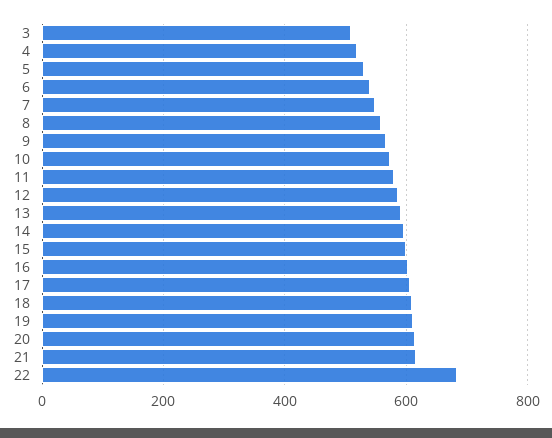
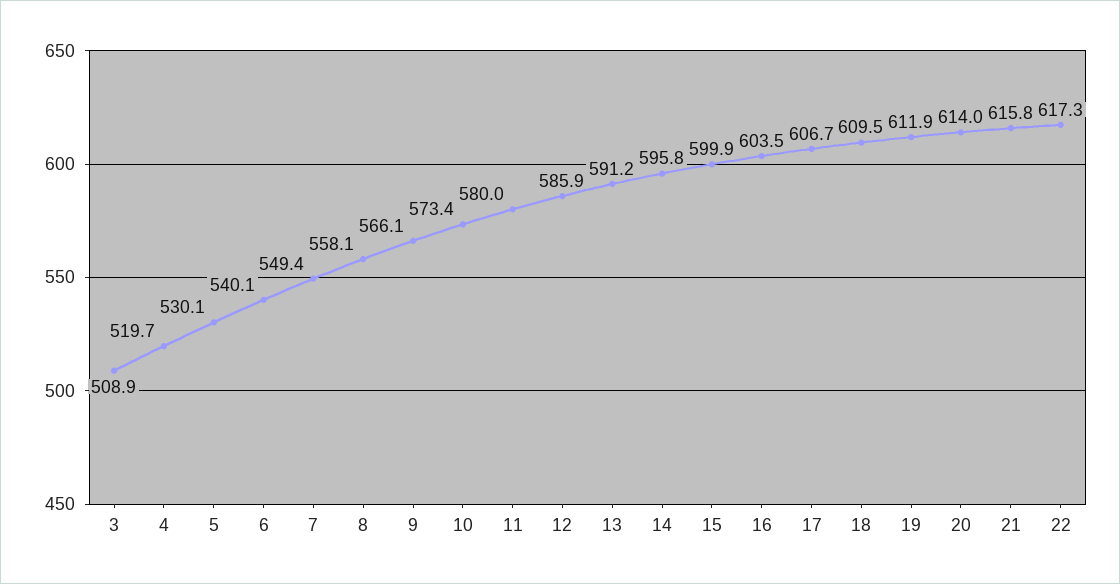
22: 680 -> 617.3

